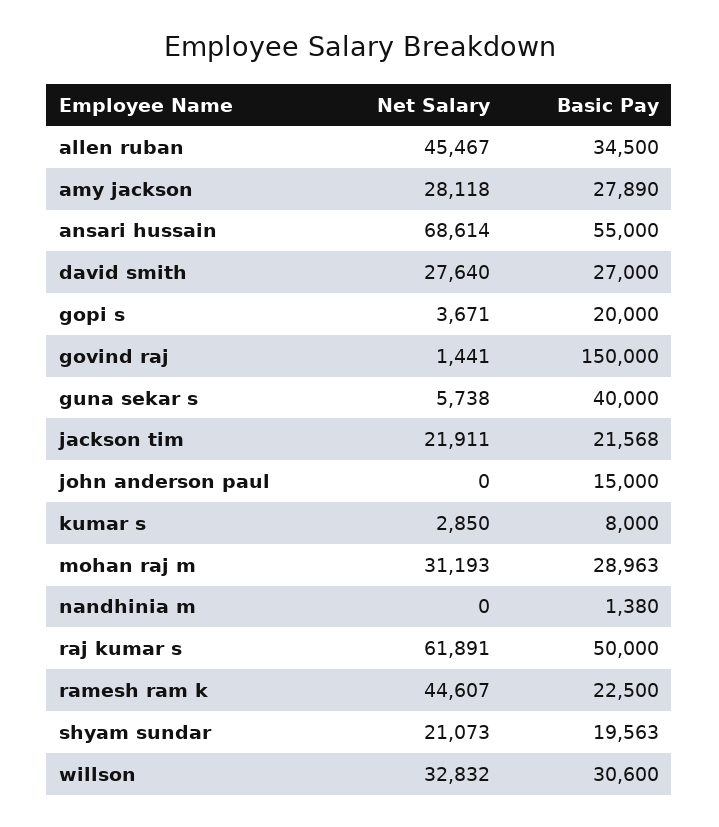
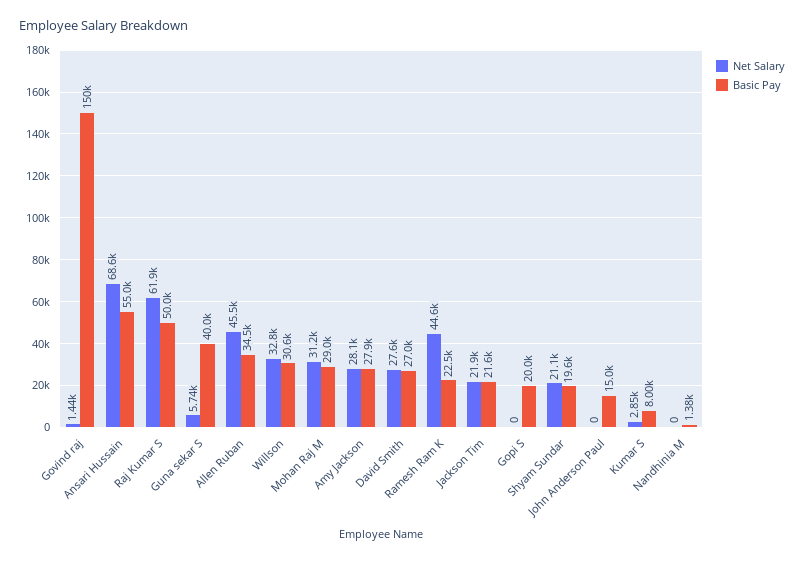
Net Salary, gopi s: 3671 -> 0

